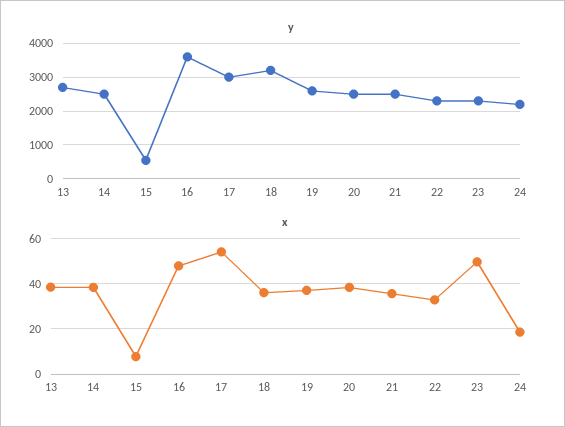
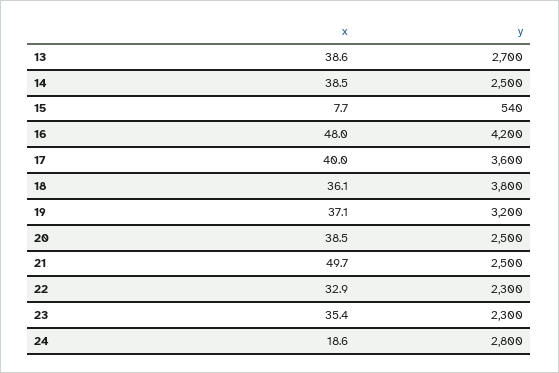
y, 16: 3600 -> 4200
y, 17: 3000 -> 3600
y, 18: 3200 -> 3800
y, 19: 2600 -> 3200
y, 24: 2200 -> 2800
x, 17: 55 -> 40
x, 21: 35 -> 49.7
x, 23: 50 -> 35.4

